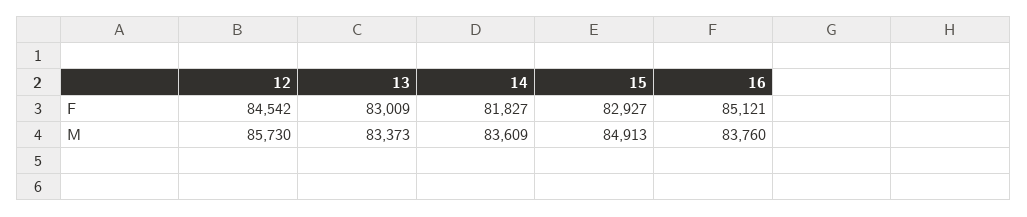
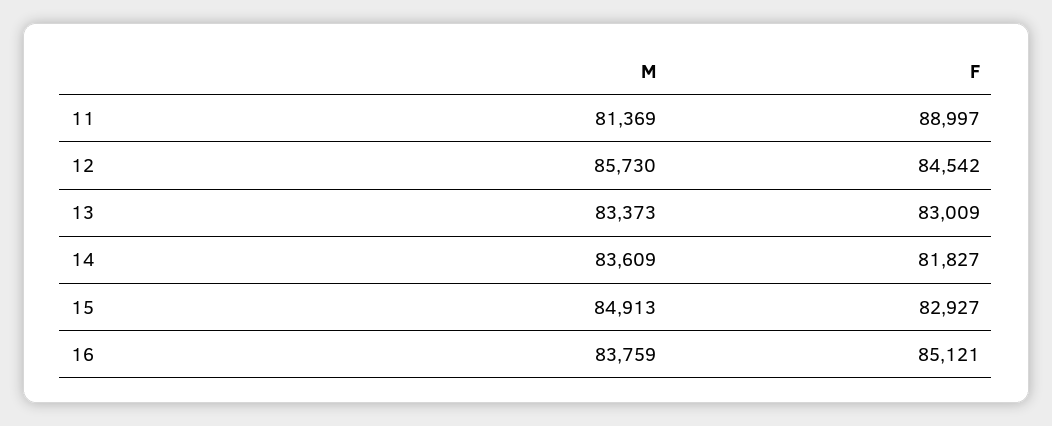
16, M: 83760 -> 83759
11, M: none -> 81369
11, F: none -> 88997

